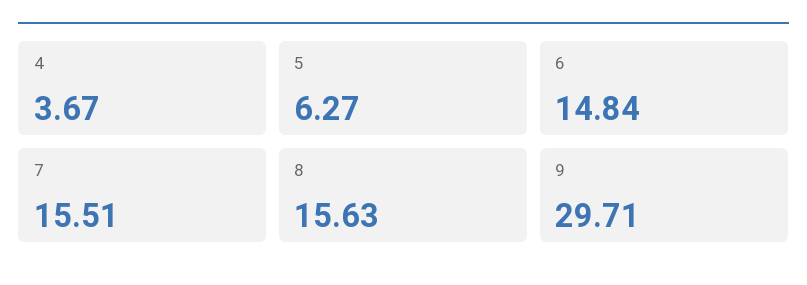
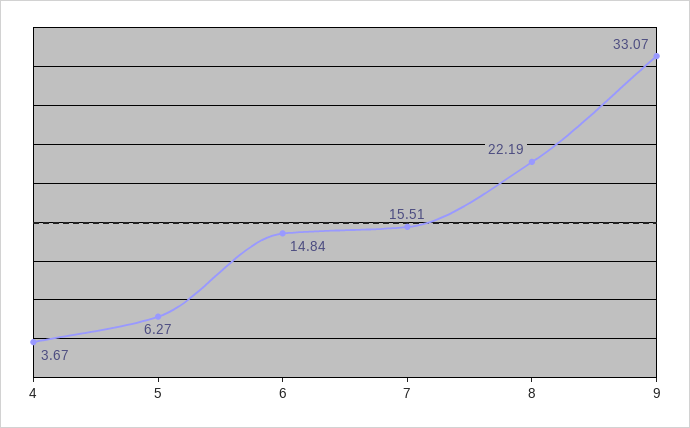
8: 15.63 -> 22.19
9: 29.71 -> 33.07

